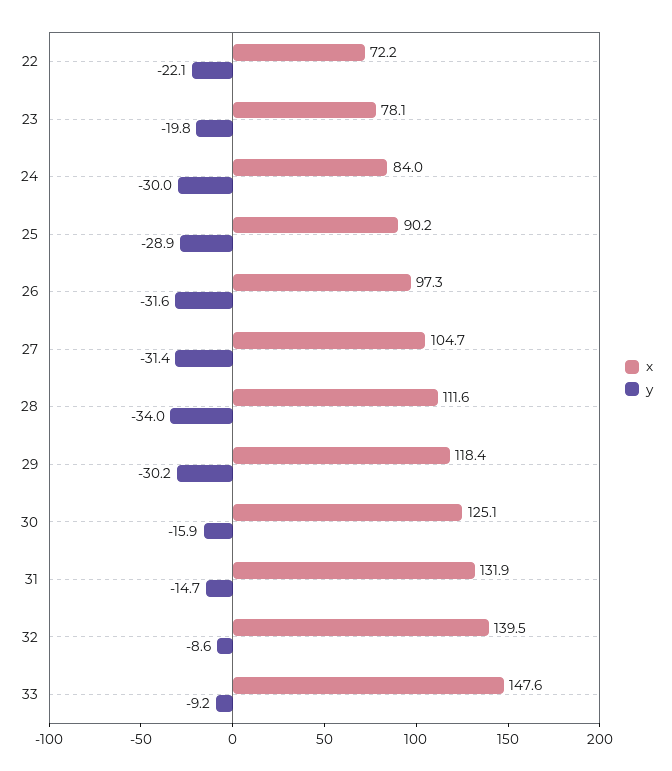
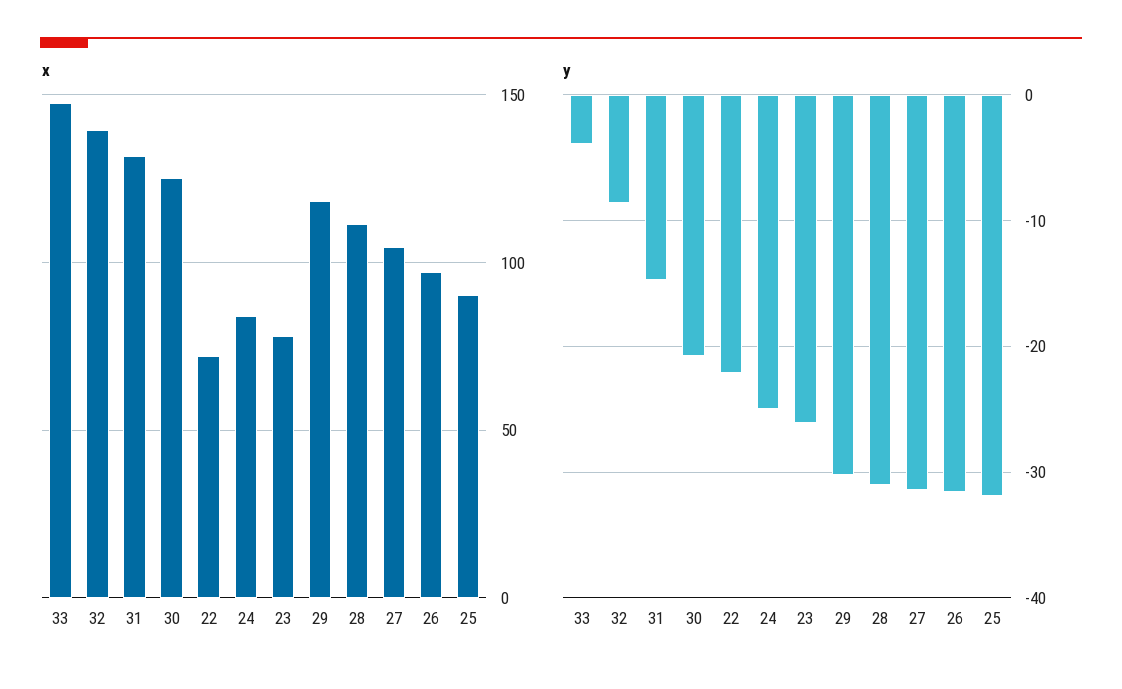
y, 23: -19.8 -> -26
y, 24: -30 -> -25
y, 25: -28.9 -> -32
y, 28: -34 -> -31
y, 30: -15.9 -> -21
y, 33: -9.2 -> -4

